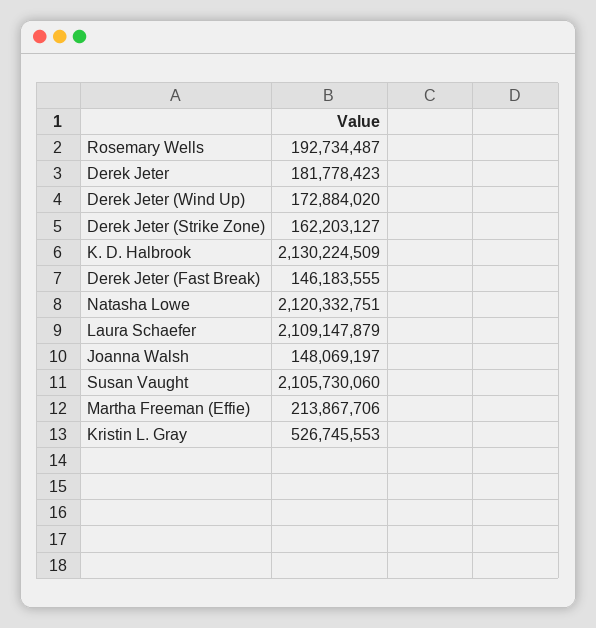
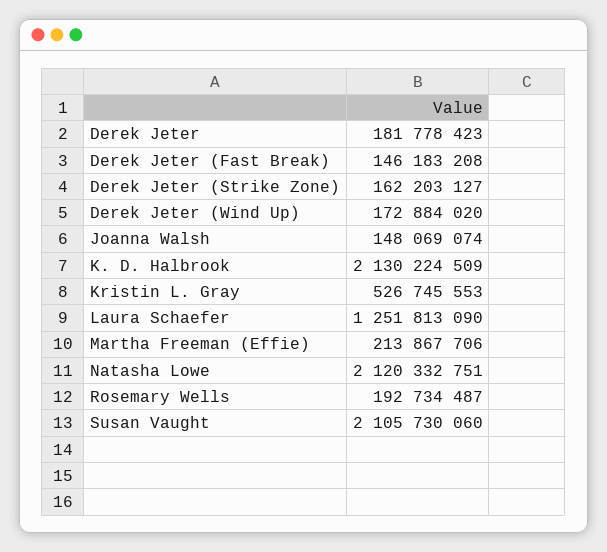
Derek Jeter (Fast Break): 146183555 -> 146183208
Laura Schaefer: 2109147879 -> 1251813090
Joanna Walsh: 148069197 -> 148069074

